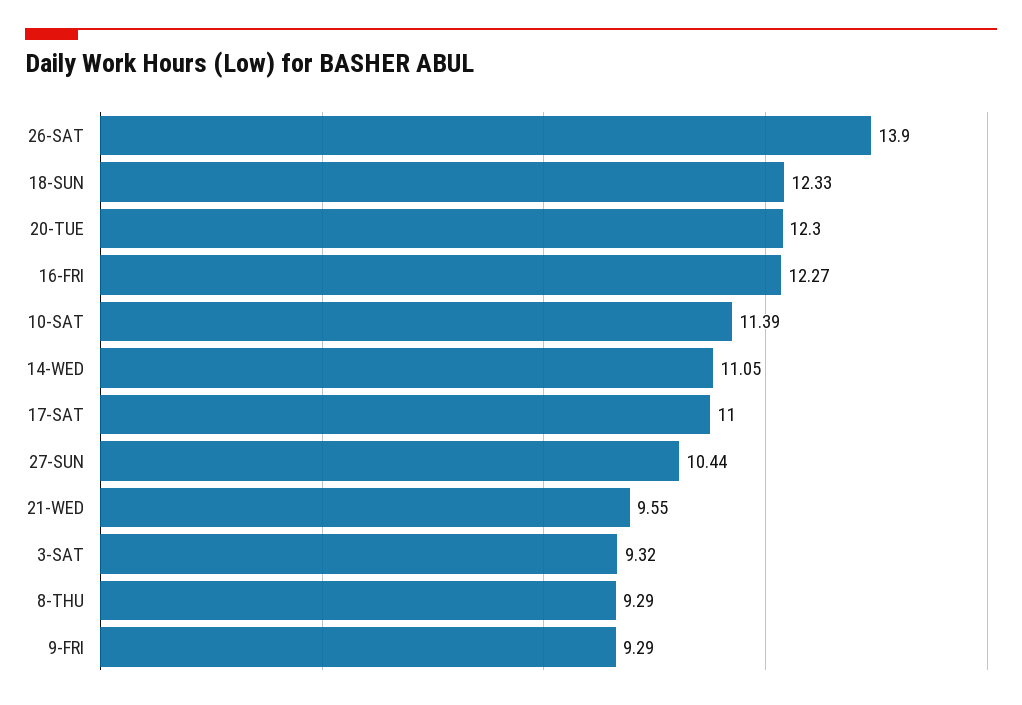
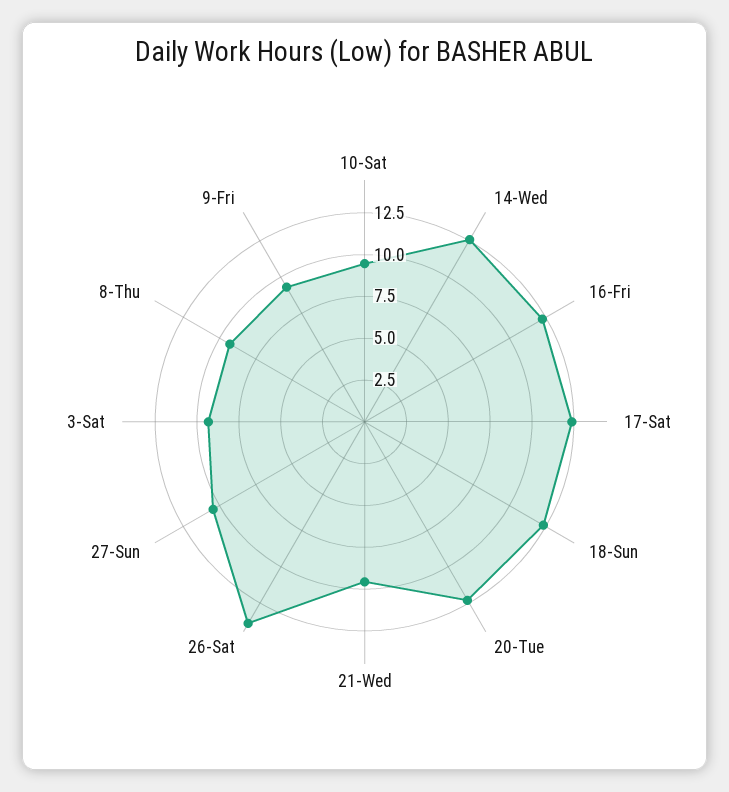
10-SAT: 11.39 -> 9.5
14-WED: 11.05 -> 12.5
17-SAT: 11 -> 12.5

